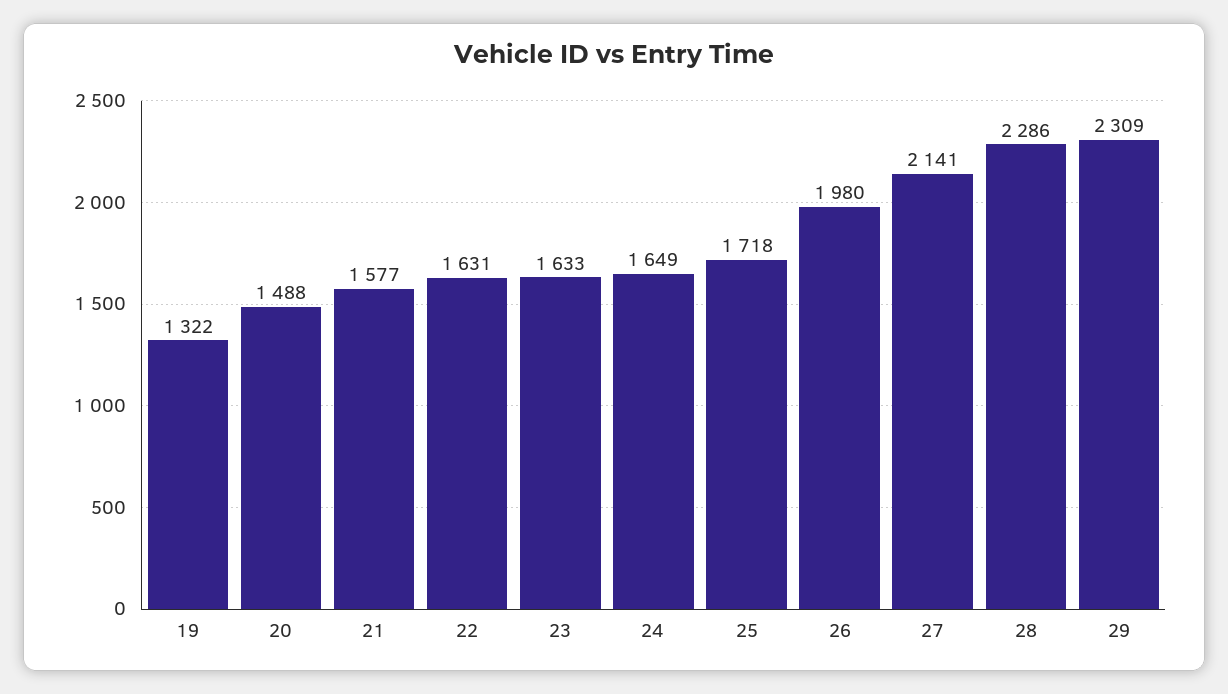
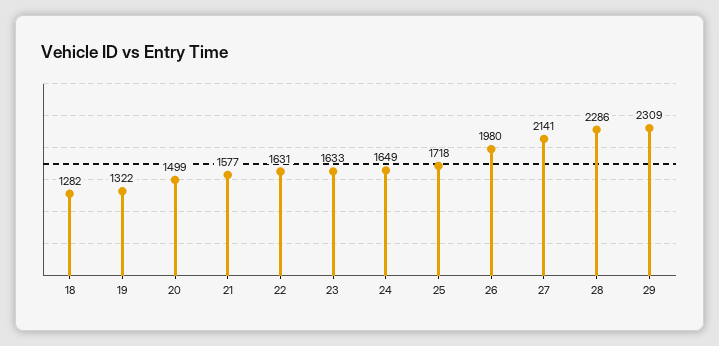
20: 1488 -> 1499
18: none -> 1282

